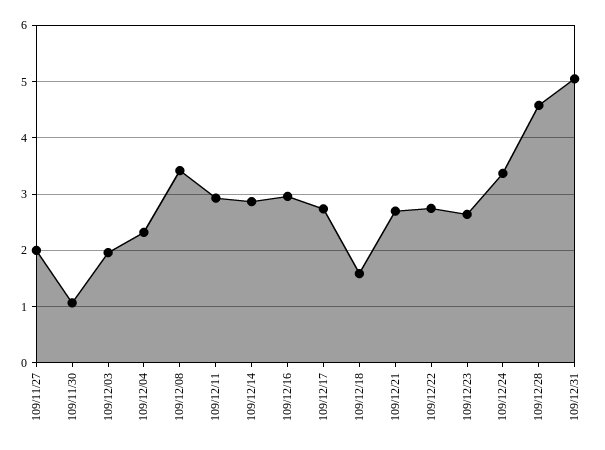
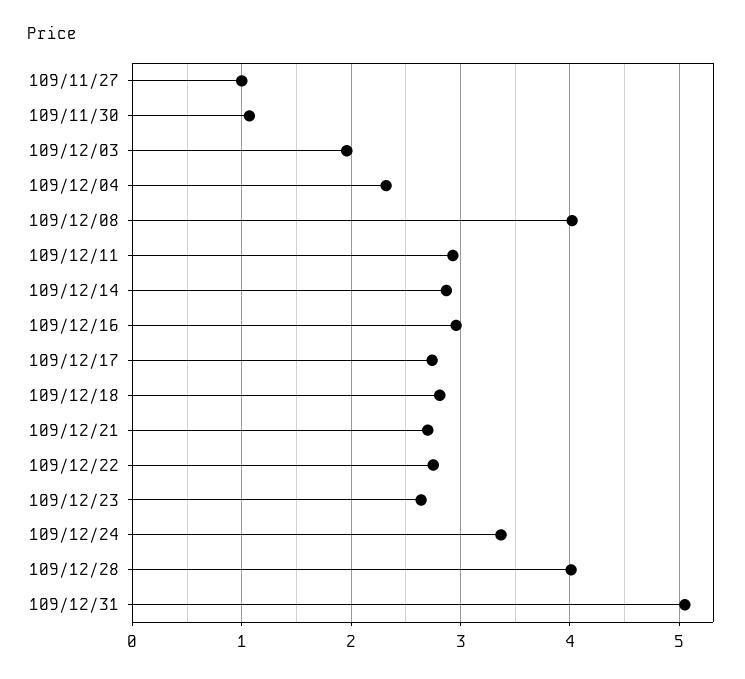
109/11/27: 2 -> 1
109/12/08: 3.4 -> 4
109/12/18: 1.6 -> 2.8
109/12/28: 4.6 -> 4

